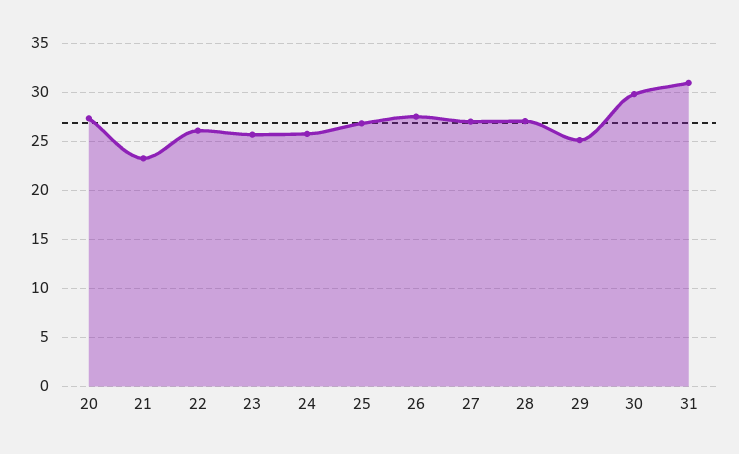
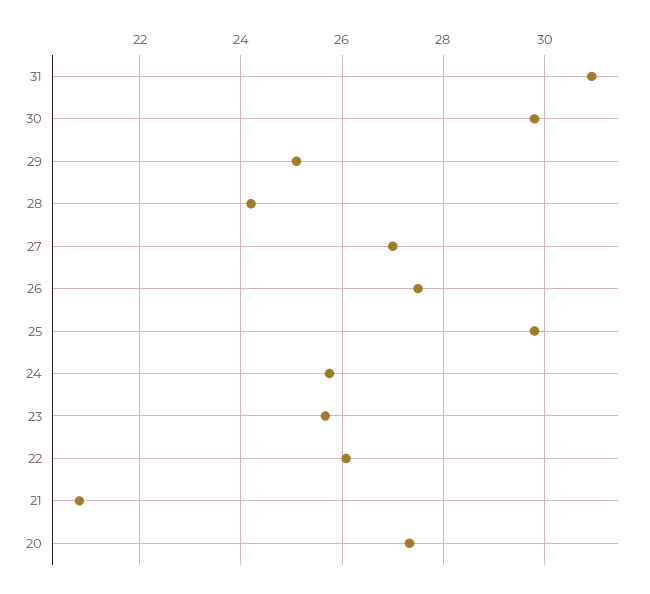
21: 23 -> 20.8
25: 27 -> 29.8
28: 27 -> 24.2

